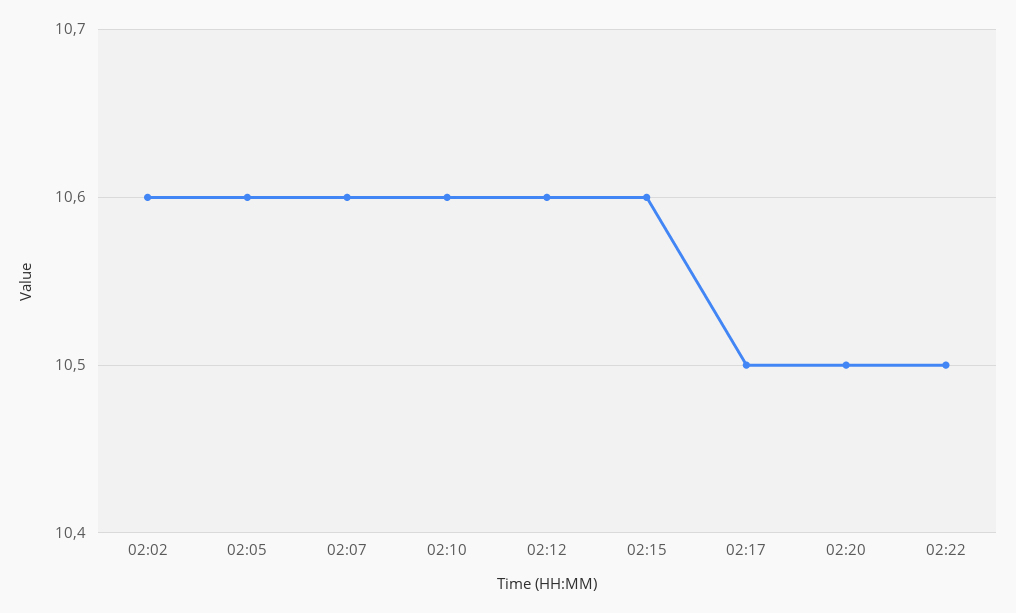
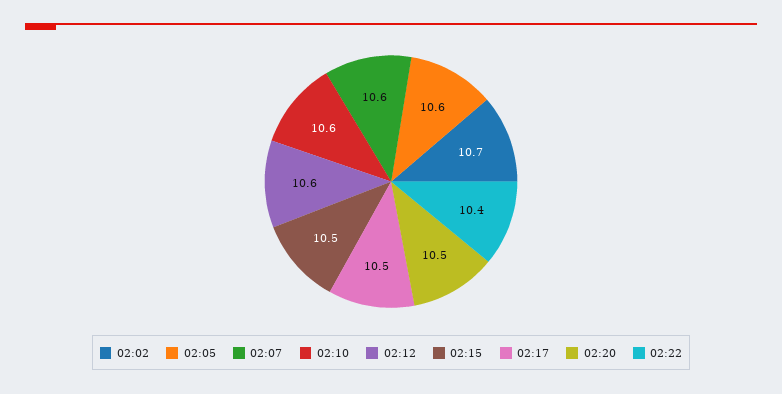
02:02: 10.6 -> 10.7
02:15: 10.6 -> 10.5
02:22: 10.5 -> 10.4

